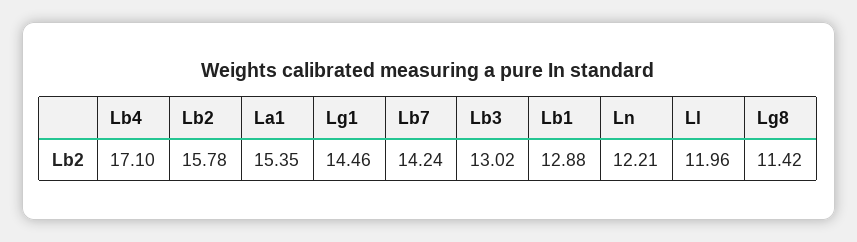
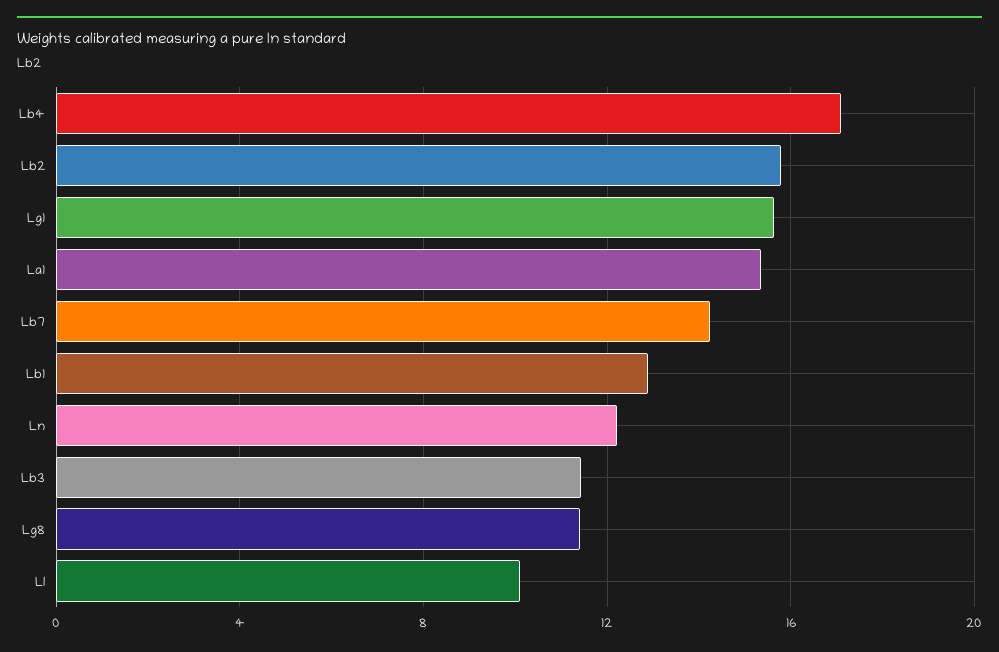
Lg1: 14.46 -> 15.5
Lb3: 13.02 -> 11.5
Ll: 11.96 -> 10

